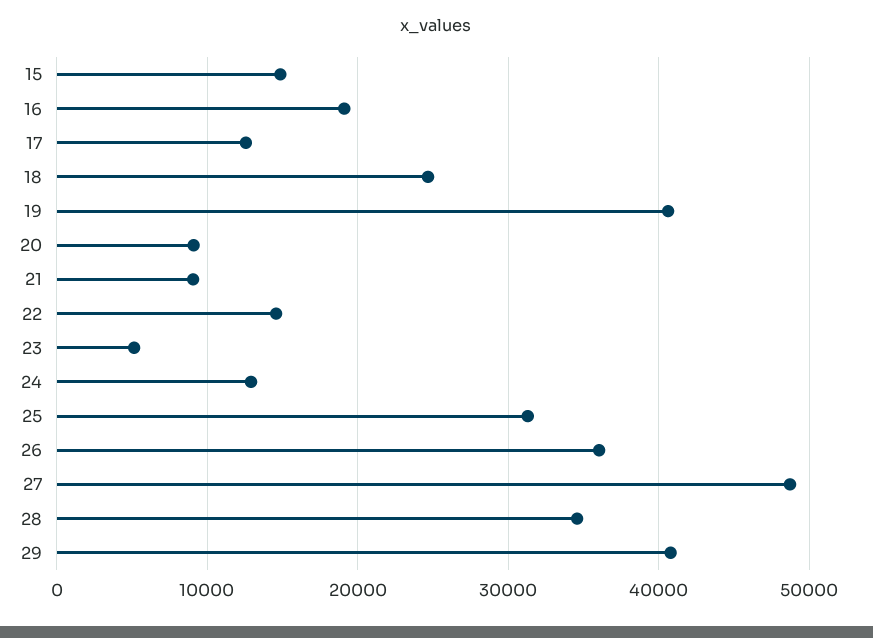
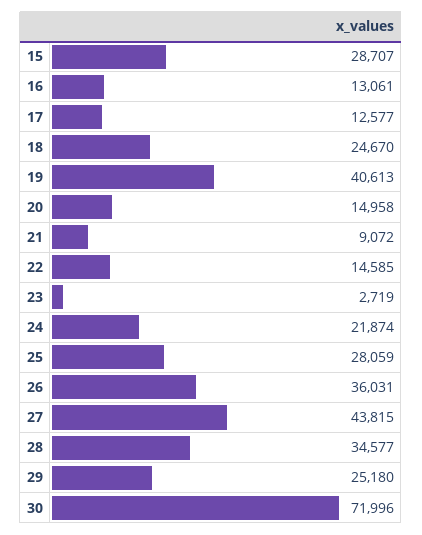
15: 15000 -> 28707
16: 19000 -> 13061
20: 9000 -> 14958
23: 5000 -> 2719
24: 13000 -> 21874
25: 31000 -> 28059
27: 49000 -> 43815
29: 41000 -> 25180
30: none -> 71996

